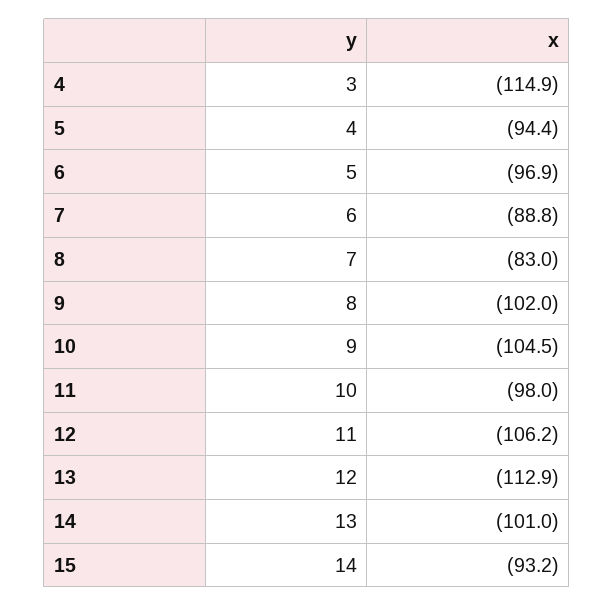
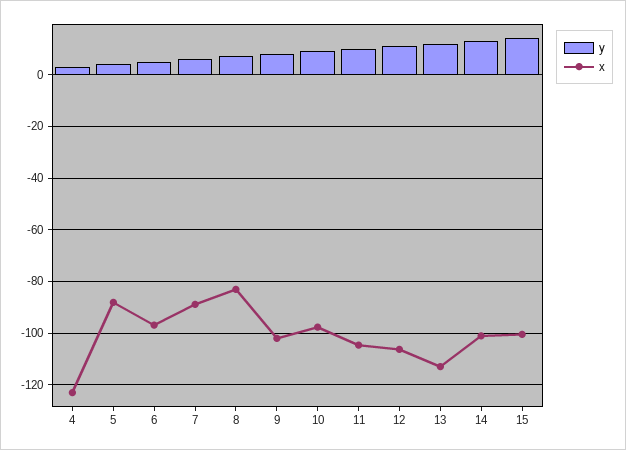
x, 4: -114.9 -> -122.5
x, 5: -94.4 -> -87.5
x, 10: -104.5 -> -97.5
x, 11: -98 -> -105
x, 15: -93.2 -> -100

